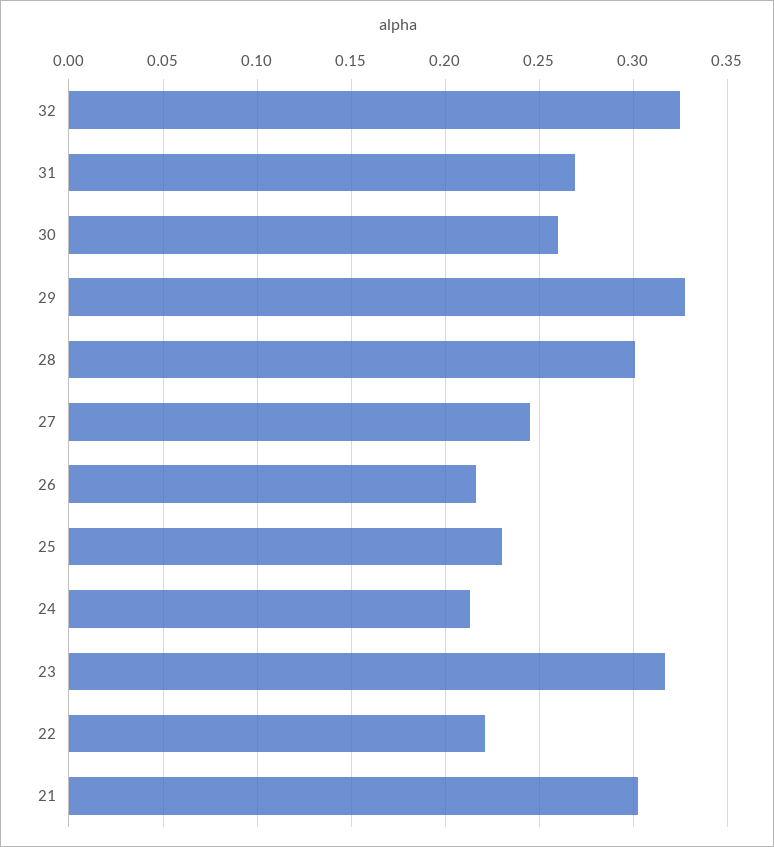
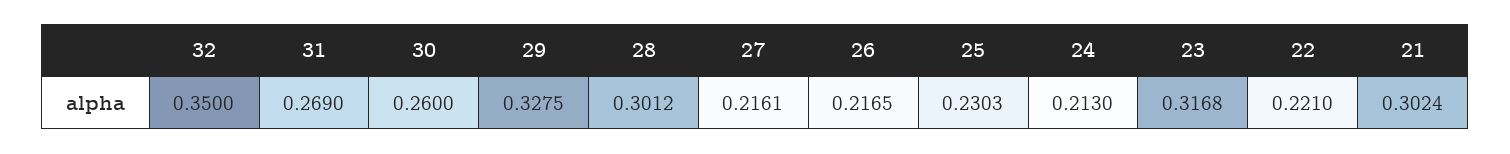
32: 0.325 -> 0.35
27: 0.245 -> 0.2161

